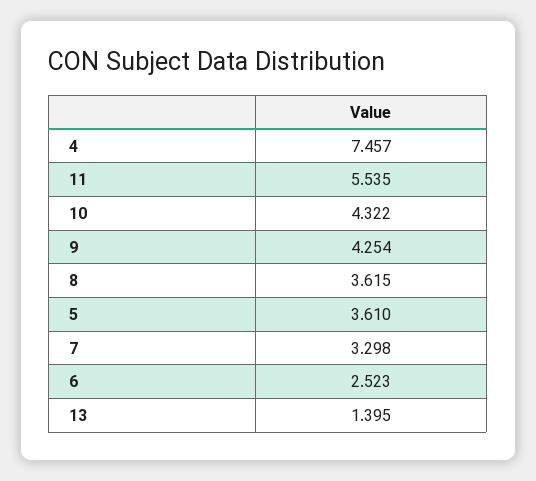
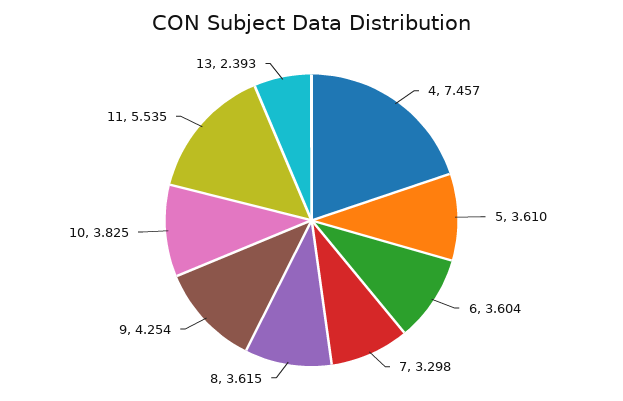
10: 4.322 -> 3.825
6: 2.523 -> 3.604
13: 1.395 -> 2.393

